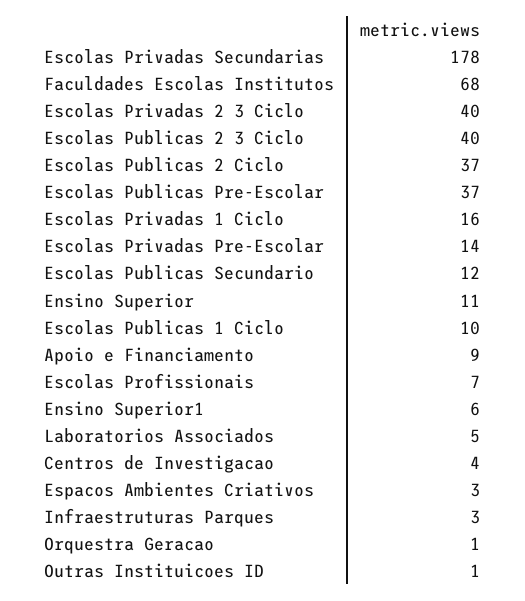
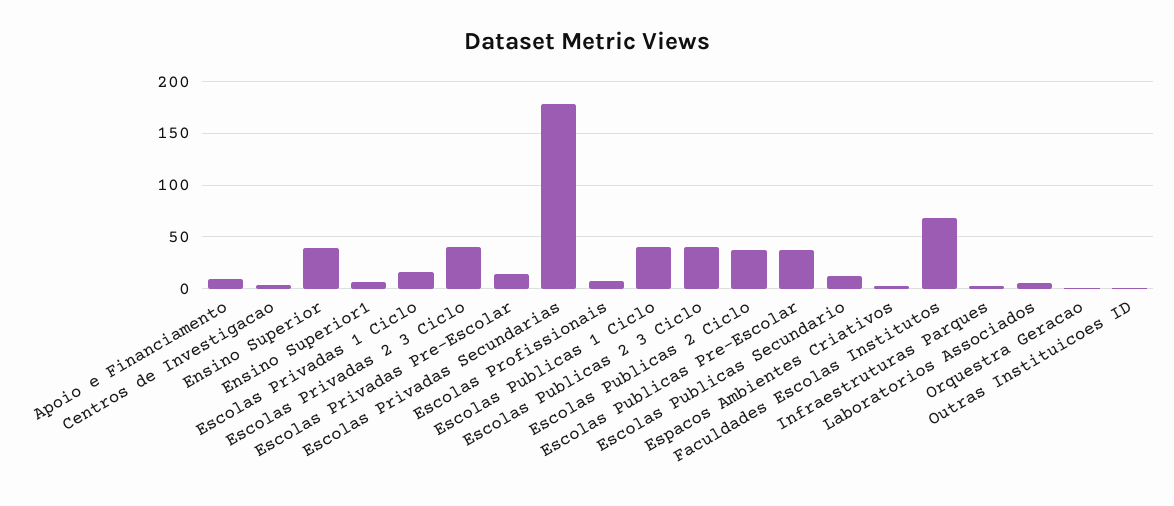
Ensino Superior: 11 -> 40
Escolas Publicas 1 Ciclo: 10 -> 40

